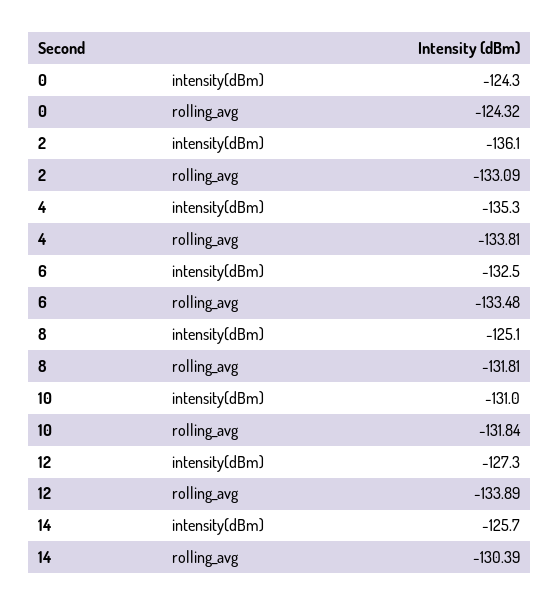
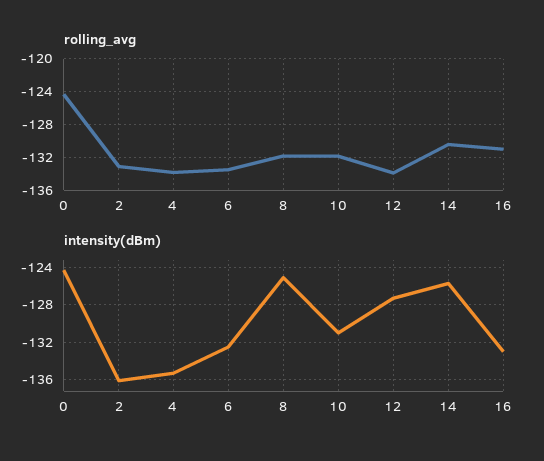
rolling_avg, 16: none -> -131
intensity(dBm), 16: none -> -133

